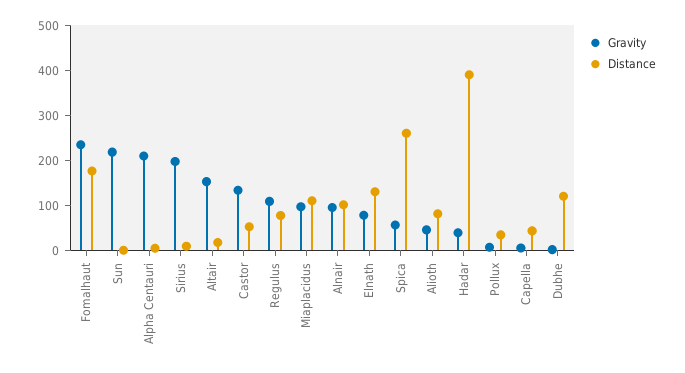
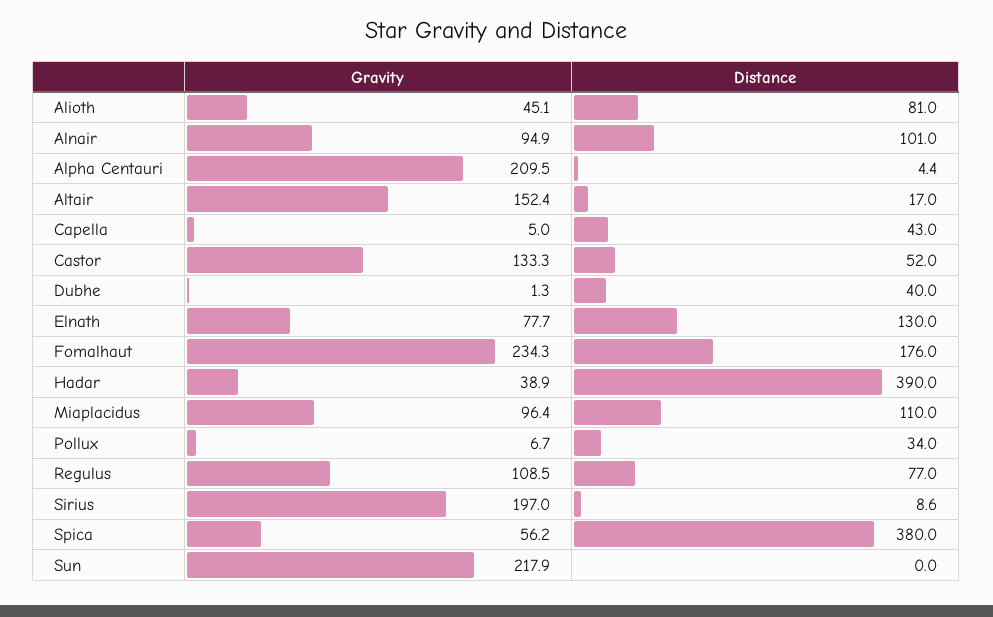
Distance, Spica: 260 -> 380
Distance, Dubhe: 120 -> 40

